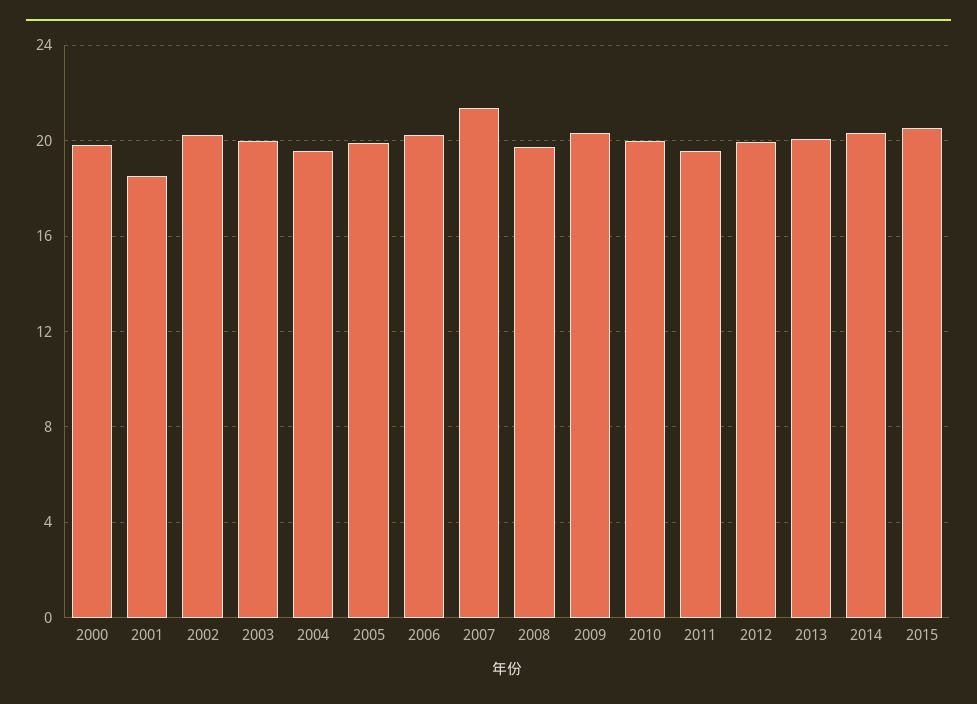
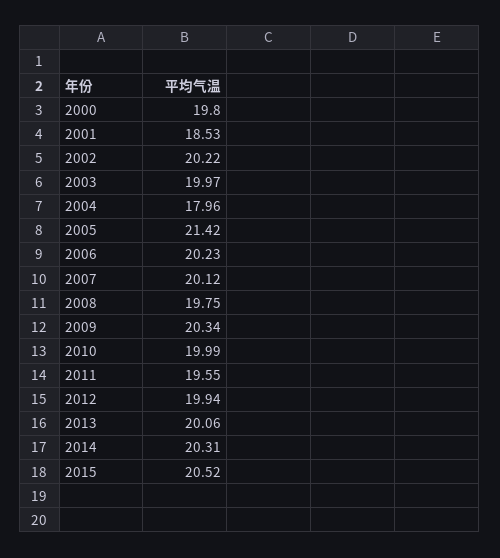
2004: 19.5 -> 17.96
2005: 20 -> 21.42
2007: 21.5 -> 20.12

